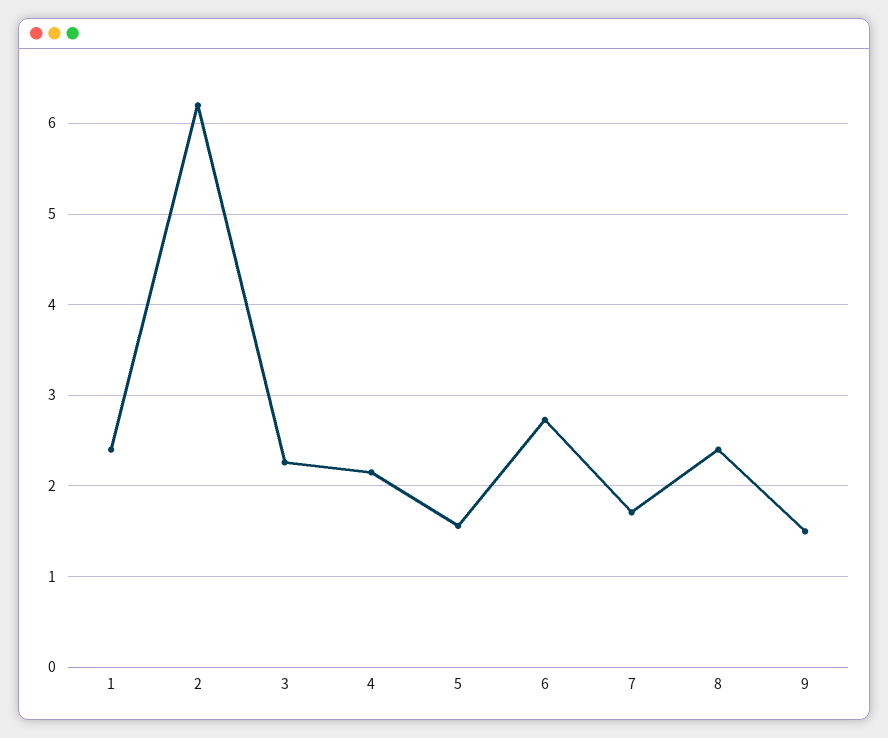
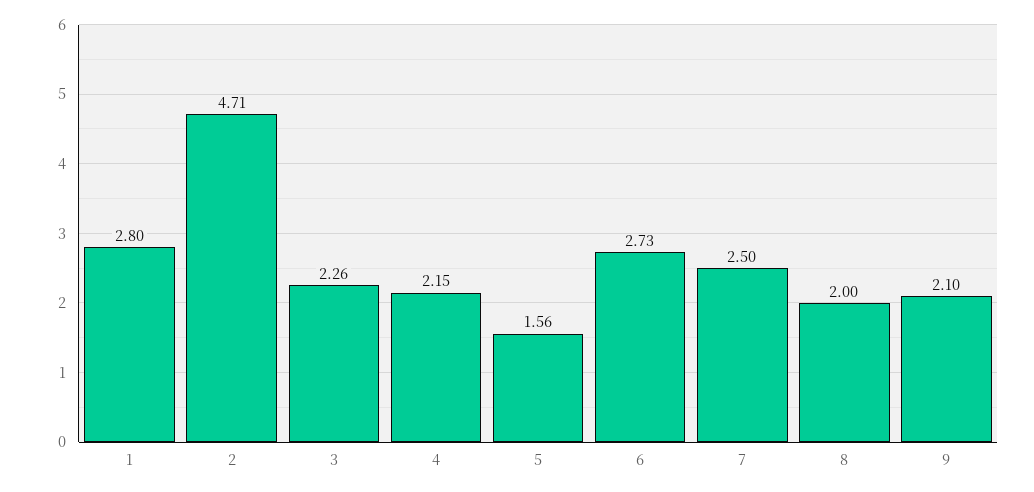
1: 2.4 -> 2.8
2: 6.2 -> 4.71
7: 1.7 -> 2.5
8: 2.4 -> 2
9: 1.5 -> 2.1

